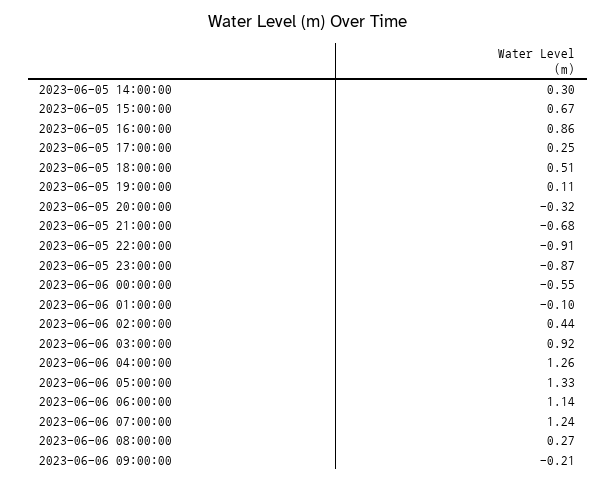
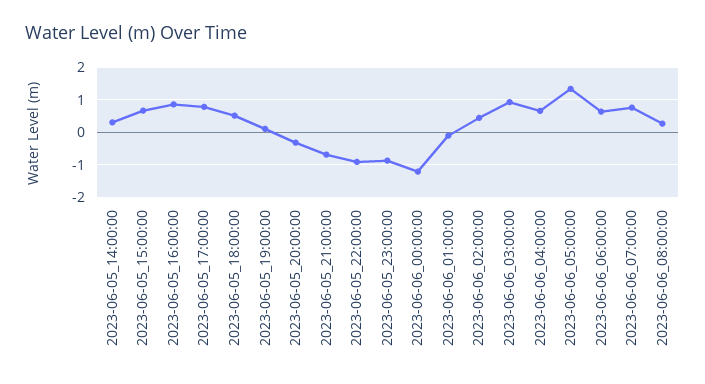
2023-06-05 17:00:00: 0.25 -> 0.8
2023-06-06 00:00:00: -0.55 -> -1.2
2023-06-06 04:00:00: 1.26 -> 0.6
2023-06-06 06:00:00: 1.14 -> 0.6
2023-06-06 07:00:00: 1.24 -> 0.8
2023-06-06 09:00:00: -0.21 -> none

